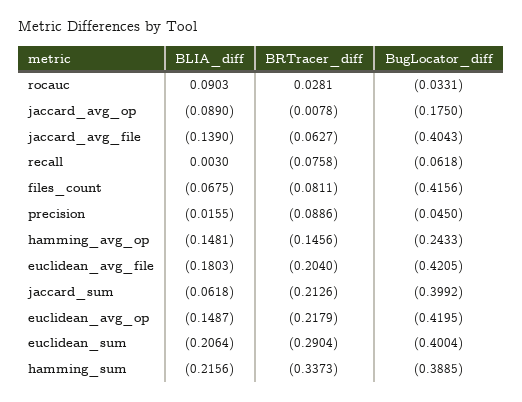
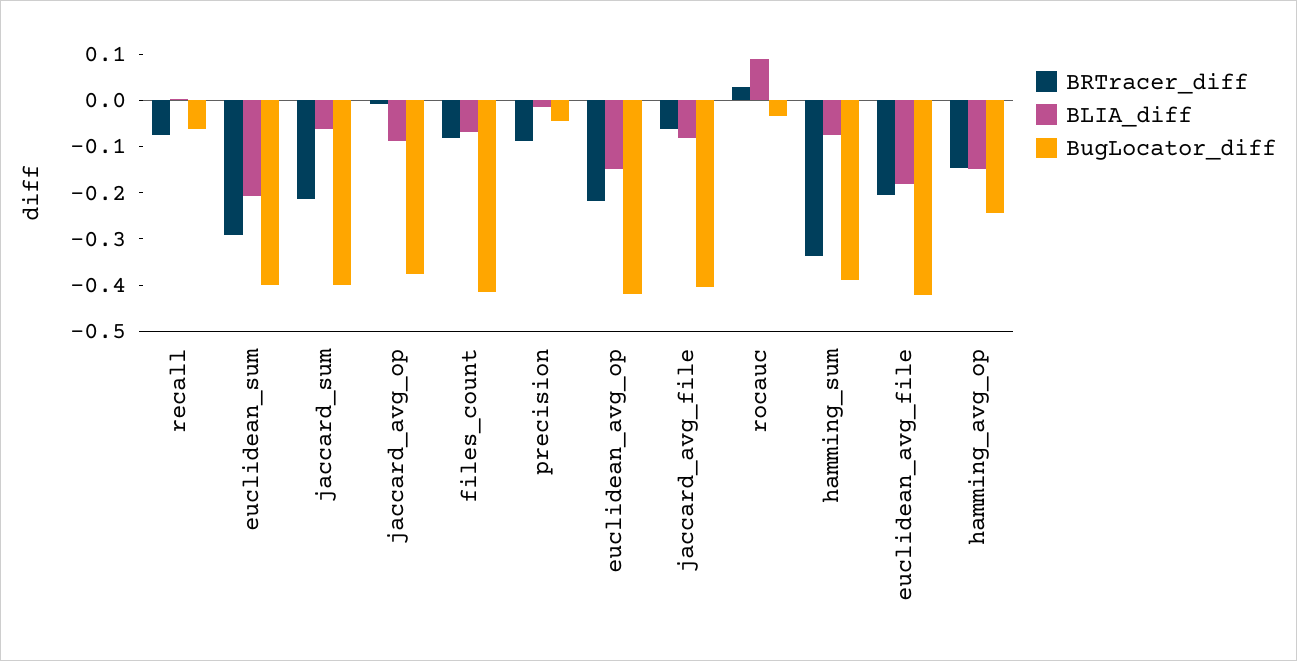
BugLocator_diff, jaccard_avg_op: -0.175 -> -0.38
BLIA_diff, jaccard_avg_file: -0.139 -> -0.08
BLIA_diff, hamming_sum: -0.2156 -> -0.08

